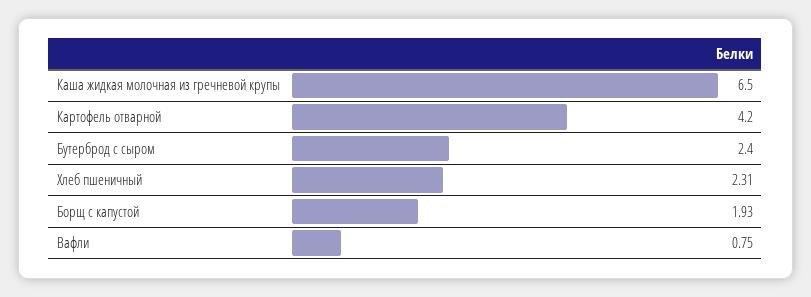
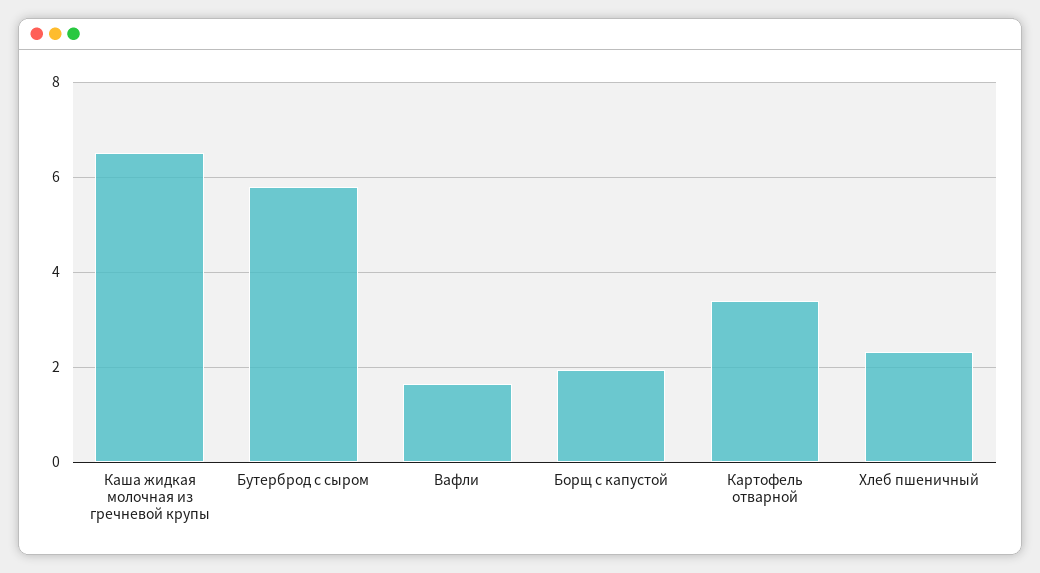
Картофель отварной: 4.2 -> 3.4
Бутерброд с сыром: 2.4 -> 5.8
Вафли: 0.75 -> 1.6

